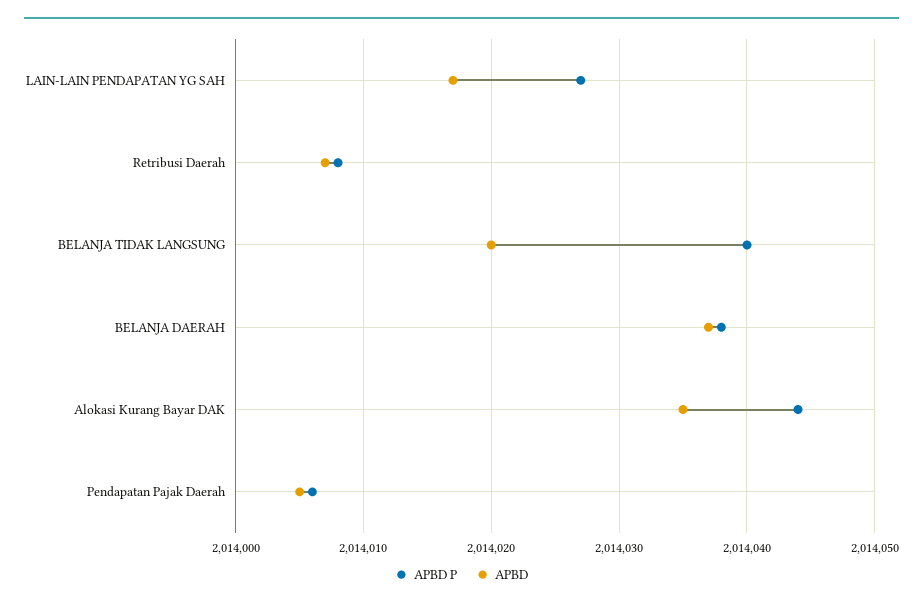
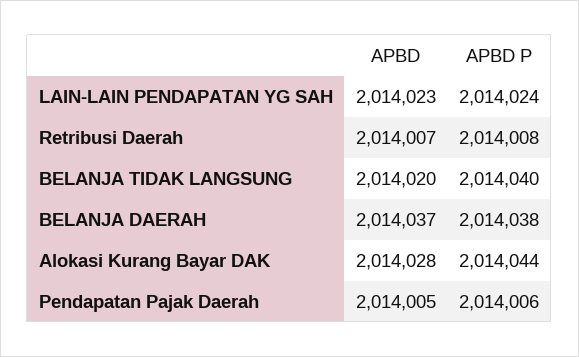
APBD P, LAIN-LAIN PENDAPATAN YG SAH: 2014027 -> 2014024
APBD, LAIN-LAIN PENDAPATAN YG SAH: 2014017 -> 2014023
APBD, Alokasi Kurang Bayar DAK: 2014035 -> 2014028

